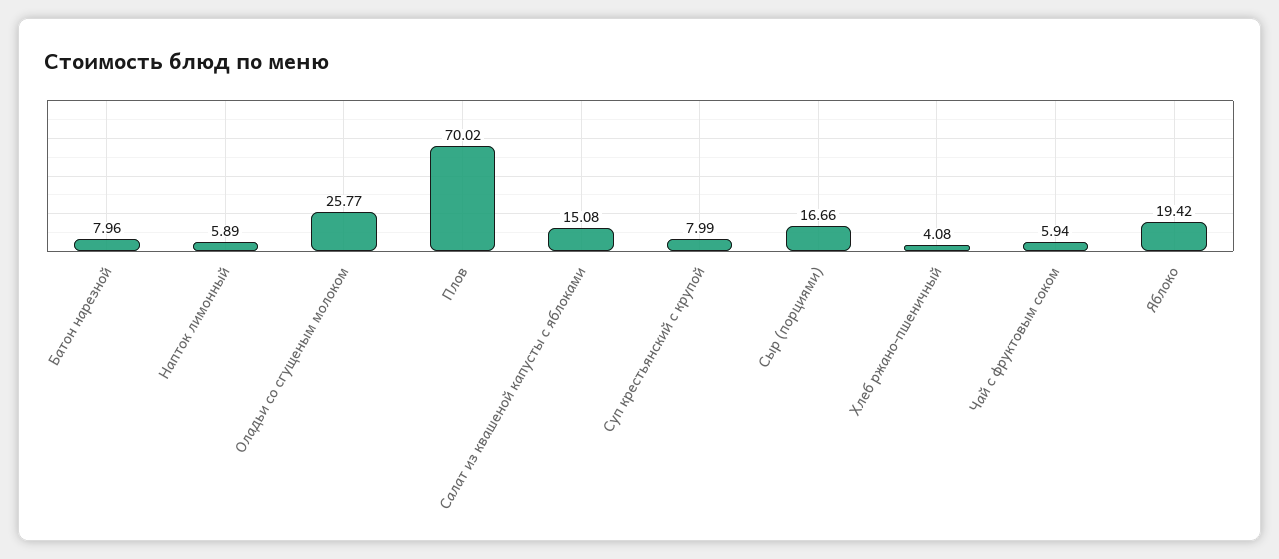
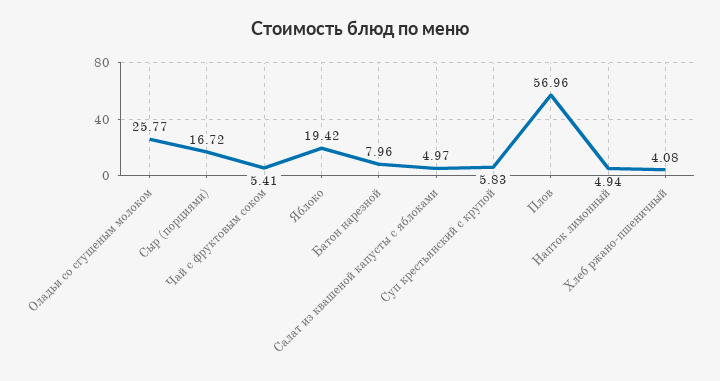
Напток лимонный: 5.89 -> 4.94
Плов: 70.02 -> 56.96
Салат из квашеной капусты с яблоками: 15.08 -> 4.97
Суп крестьянский с крупой: 7.99 -> 5.83
Сыр (порциями): 16.66 -> 16.72
Чай с фруктовым соком: 5.94 -> 5.41

